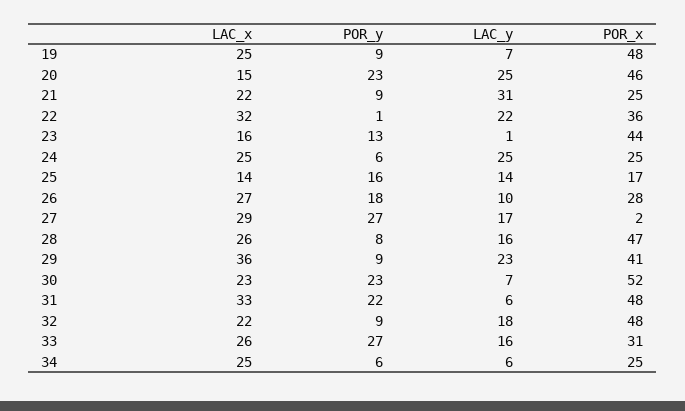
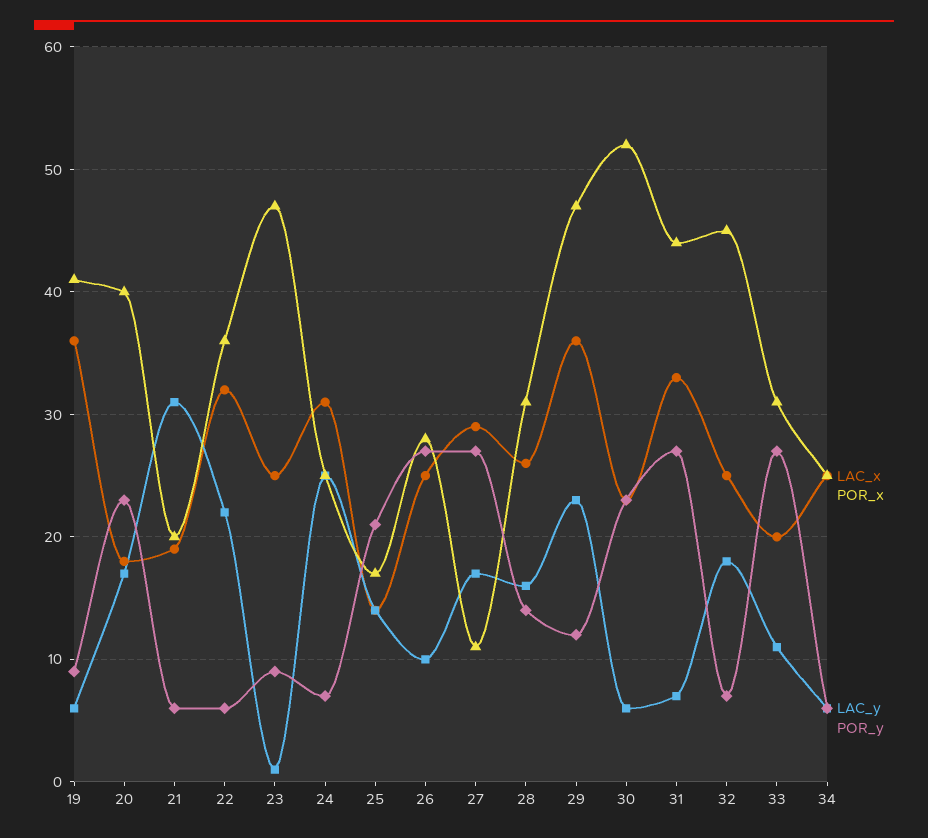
LAC_x, 19: 25 -> 36
LAC_y, 19: 7 -> 6
POR_x, 19: 48 -> 41
LAC_x, 20: 15 -> 18
LAC_y, 20: 25 -> 17
POR_x, 20: 46 -> 40
LAC_x, 21: 22 -> 19
POR_y, 21: 9 -> 6
POR_x, 21: 25 -> 20
POR_y, 22: 1 -> 6
LAC_x, 23: 16 -> 25
POR_y, 23: 13 -> 9
POR_x, 23: 44 -> 47
LAC_x, 24: 25 -> 31
POR_y, 24: 6 -> 7
POR_y, 25: 16 -> 21
LAC_x, 26: 27 -> 25
POR_y, 26: 18 -> 27
POR_x, 27: 2 -> 11
POR_y, 28: 8 -> 14
POR_x, 28: 47 -> 31
POR_y, 29: 9 -> 12
POR_x, 29: 41 -> 47
LAC_y, 30: 7 -> 6
POR_y, 31: 22 -> 27
LAC_y, 31: 6 -> 7
POR_x, 31: 48 -> 44
LAC_x, 32: 22 -> 25
POR_y, 32: 9 -> 7
POR_x, 32: 48 -> 45
LAC_x, 33: 26 -> 20
LAC_y, 33: 16 -> 11

